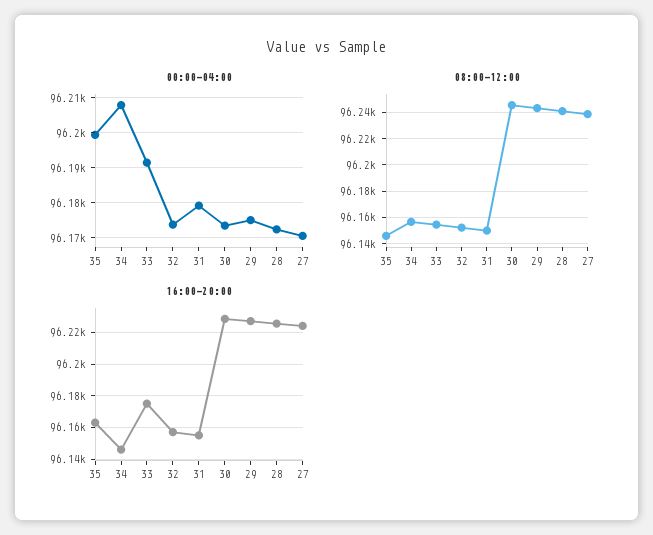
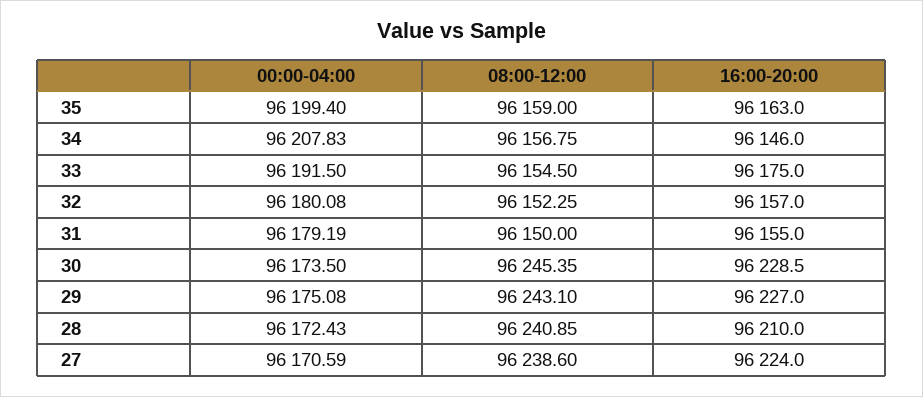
00:00-04:00, 32: 96174 -> 96180.08
08:00-12:00, 35: 96145 -> 96159
16:00-20:00, 28: 96225 -> 96210

